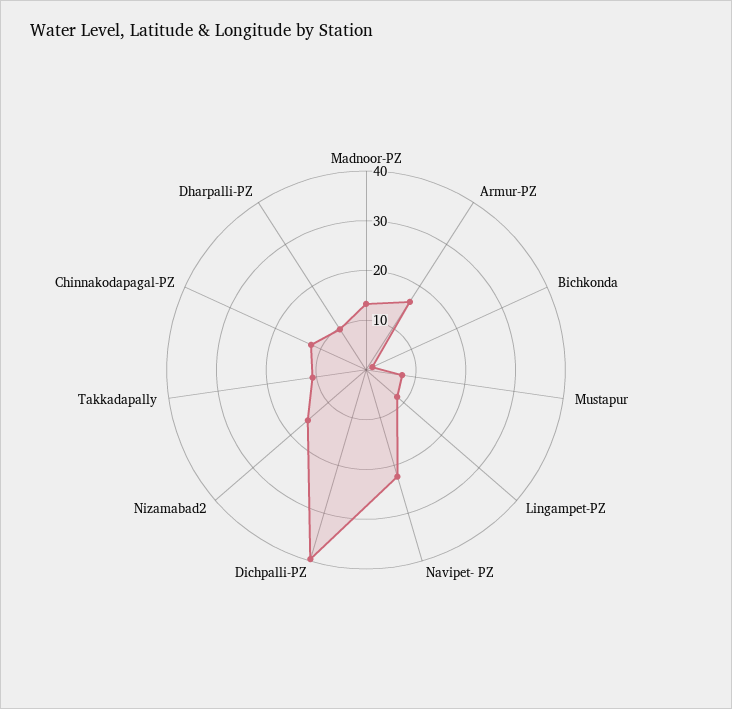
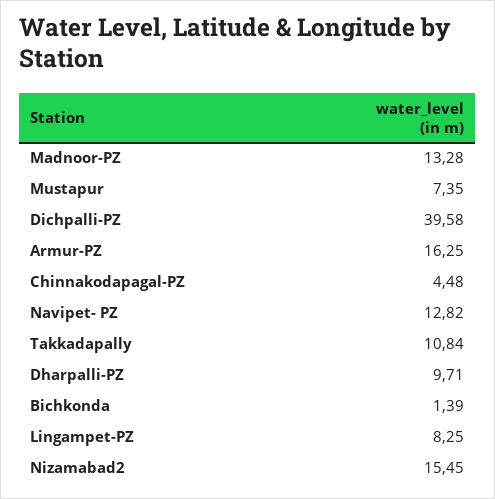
Navipet- PZ: 22 -> 12.82
Chinnakodapagal-PZ: 12 -> 4.48

